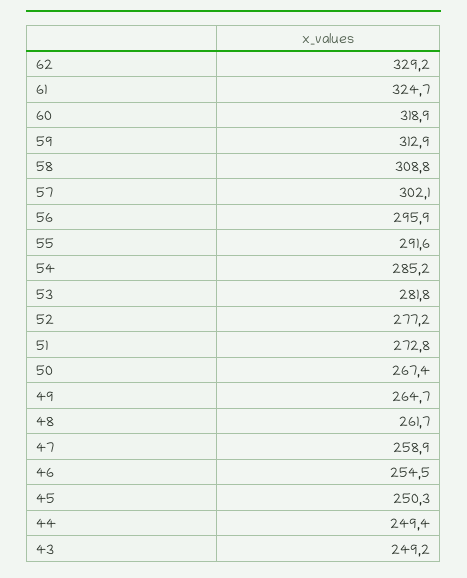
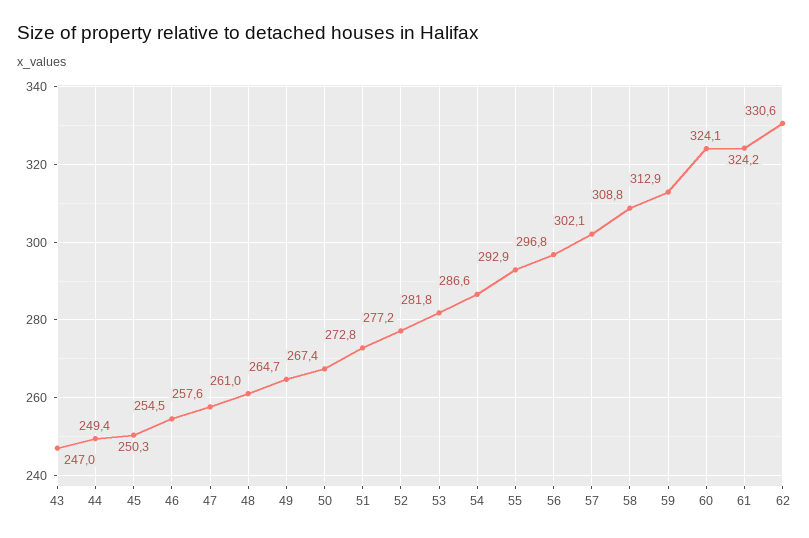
62: 329.2 -> 330.6
61: 324.7 -> 324.2
60: 318.9 -> 324.1
56: 295.9 -> 296.8
55: 291.6 -> 292.9
54: 285.2 -> 286.6
48: 261.7 -> 261
47: 258.9 -> 257.6
43: 249.2 -> 247

